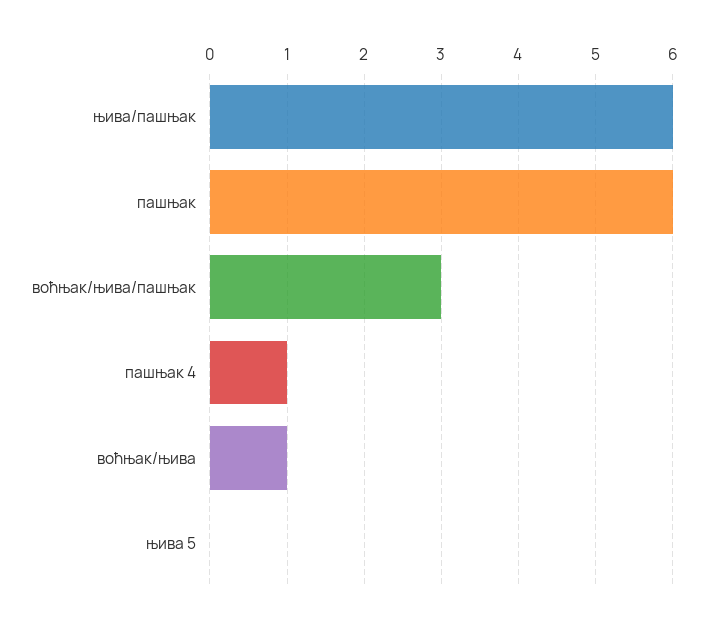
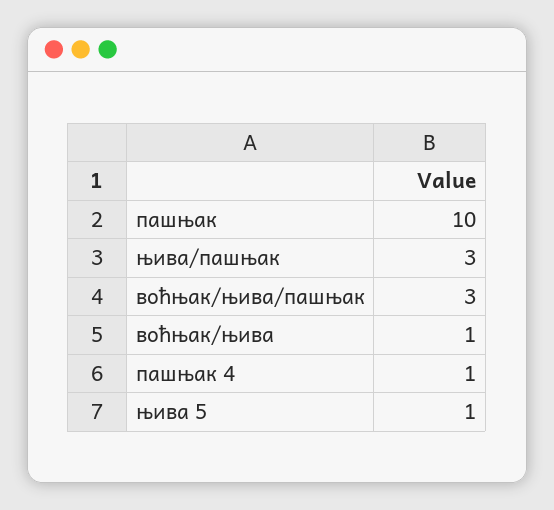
њива/пашњак: 6 -> 3
пашњак: 6 -> 10
њива 5: 0 -> 1

